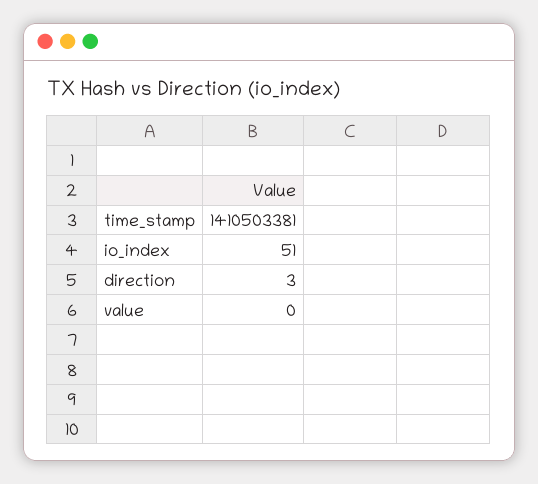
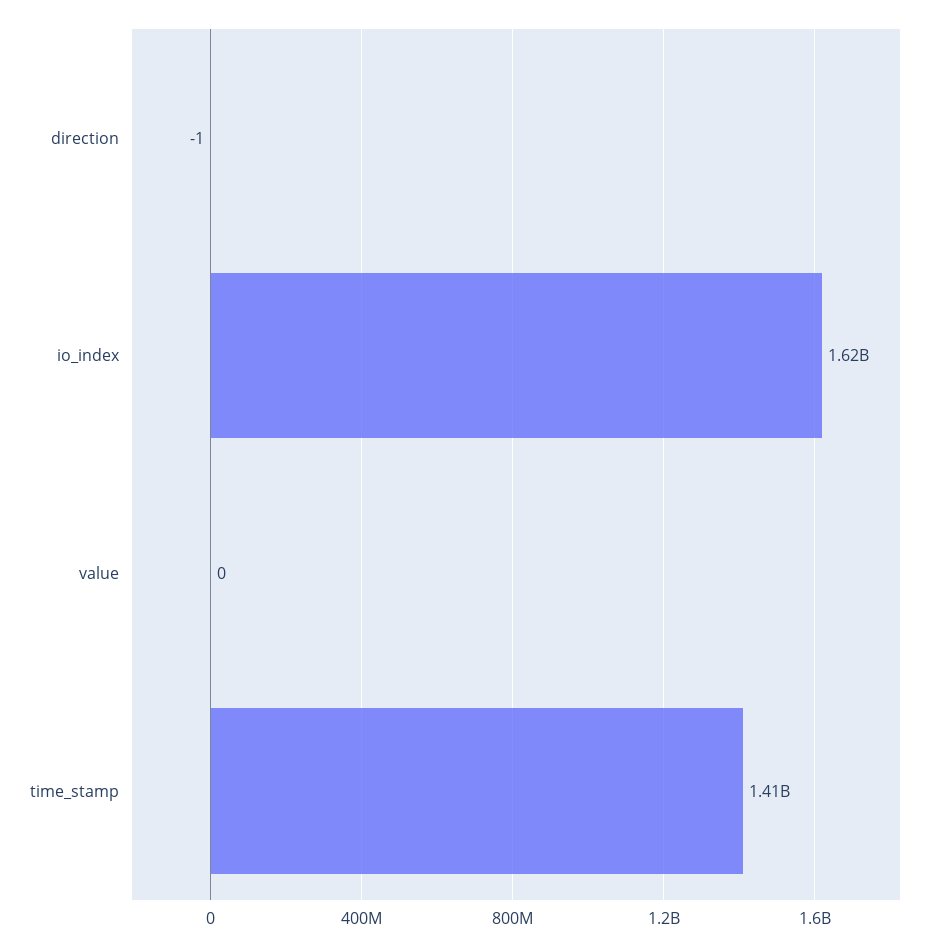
io_index: 51 -> 1620000000
direction: 3 -> -1

